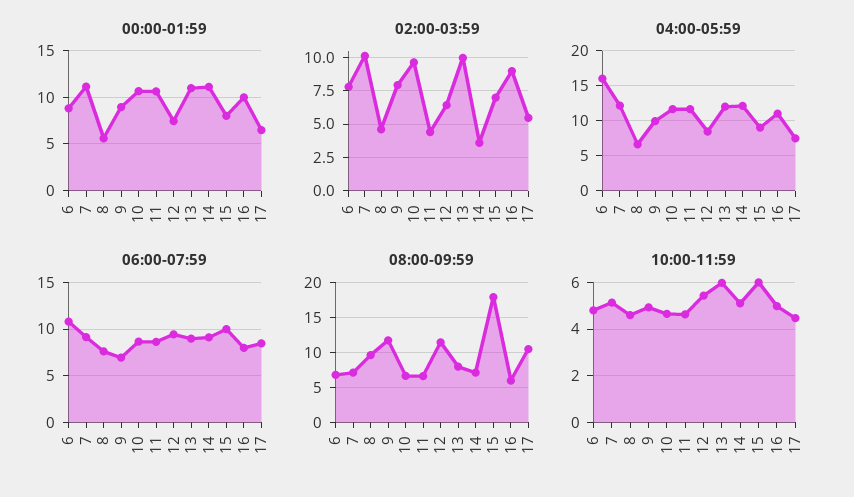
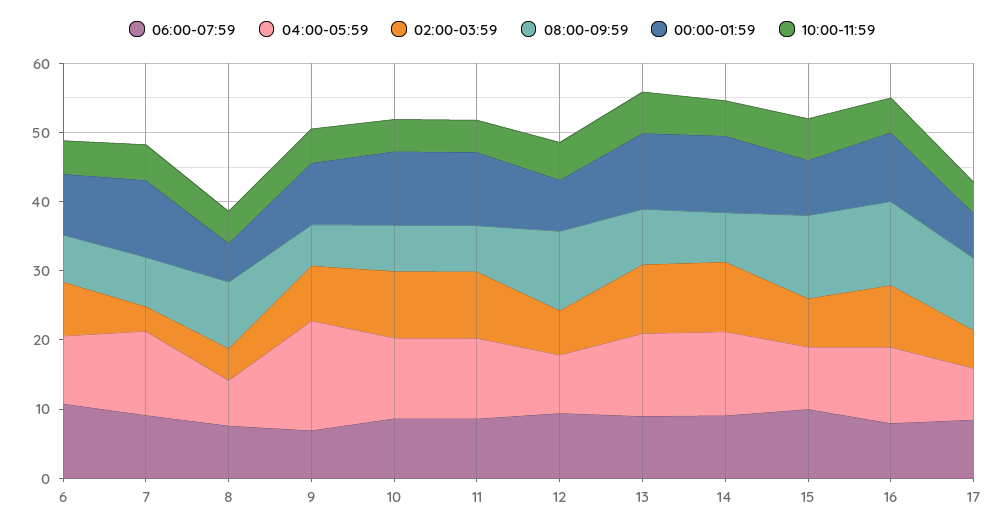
02:00-03:59, 7: 10 -> 4
02:00-03:59, 11: 4.5 -> 10
02:00-03:59, 14: 3.5 -> 10
04:00-05:59, 6: 16 -> 10
04:00-05:59, 9: 10 -> 16
08:00-09:59, 9: 12 -> 6
08:00-09:59, 15: 18 -> 12
08:00-09:59, 16: 6 -> 12

